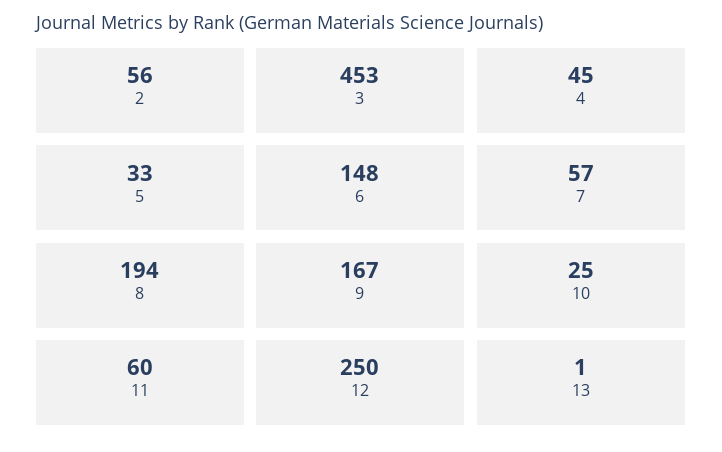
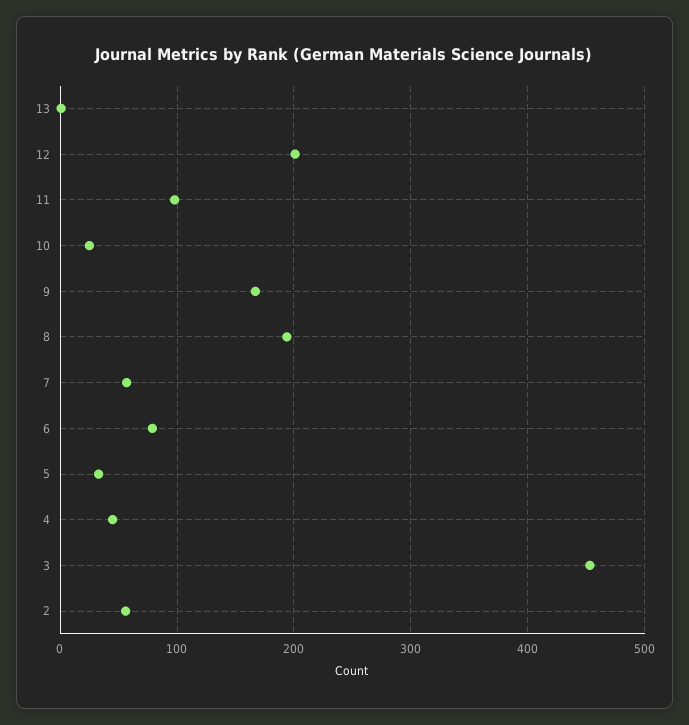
6: 148 -> 80
11: 60 -> 100
12: 250 -> 200

